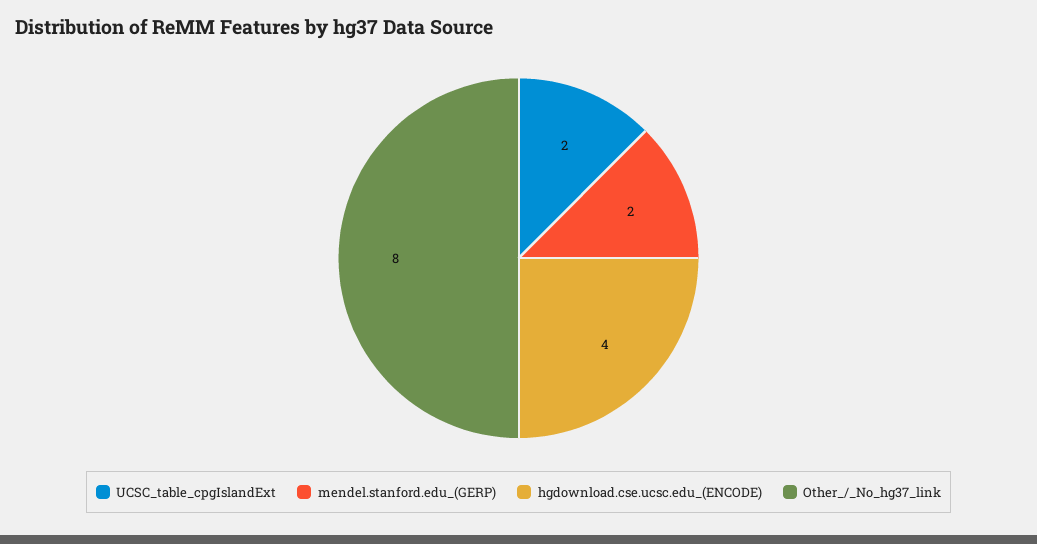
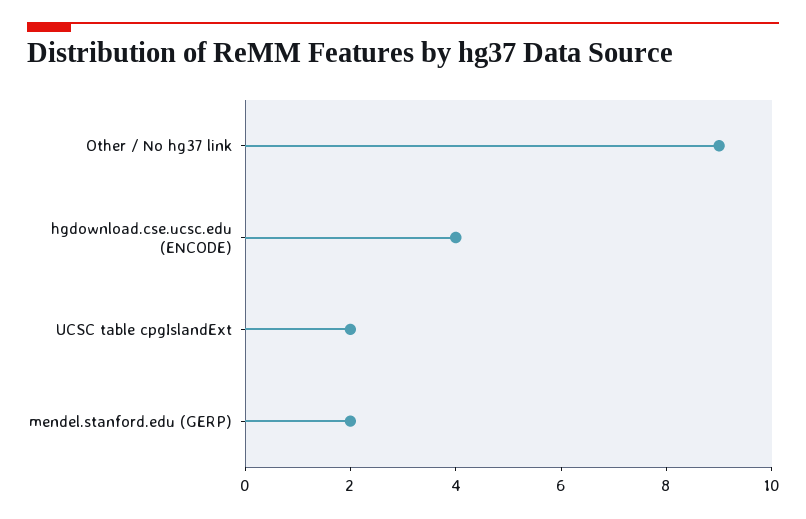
Other_/_No_hg37_link: 8 -> 9

